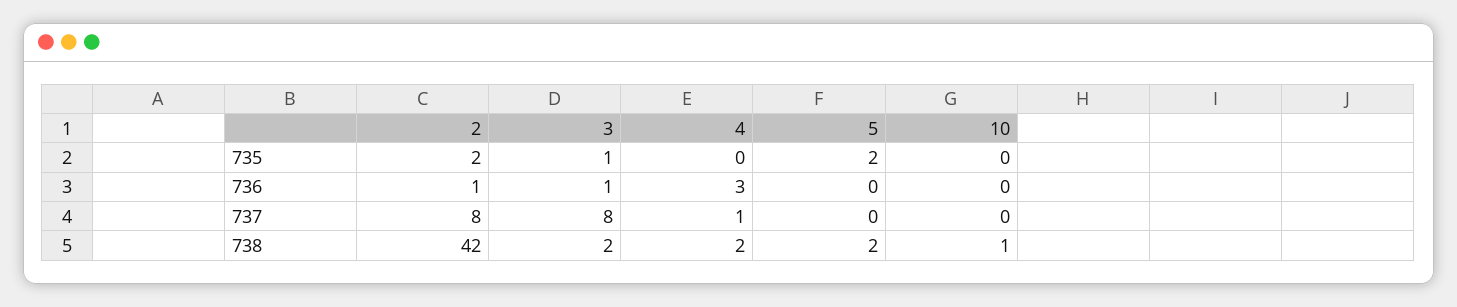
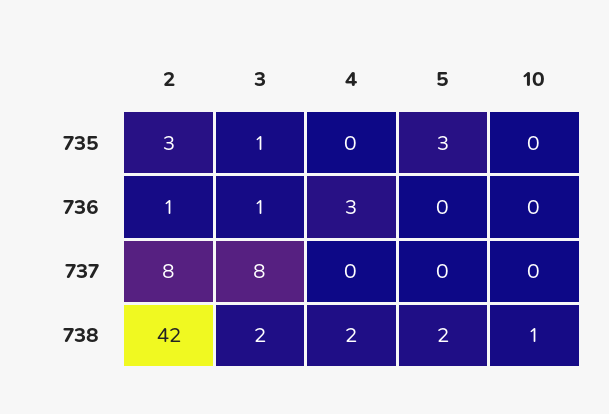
2, 735: 2 -> 3
5, 735: 2 -> 3
4, 737: 1 -> 0

